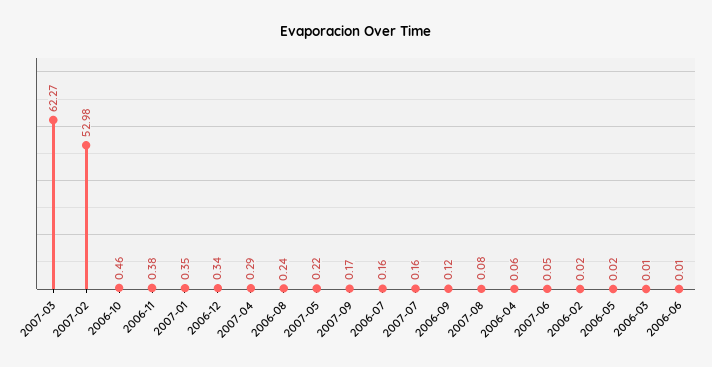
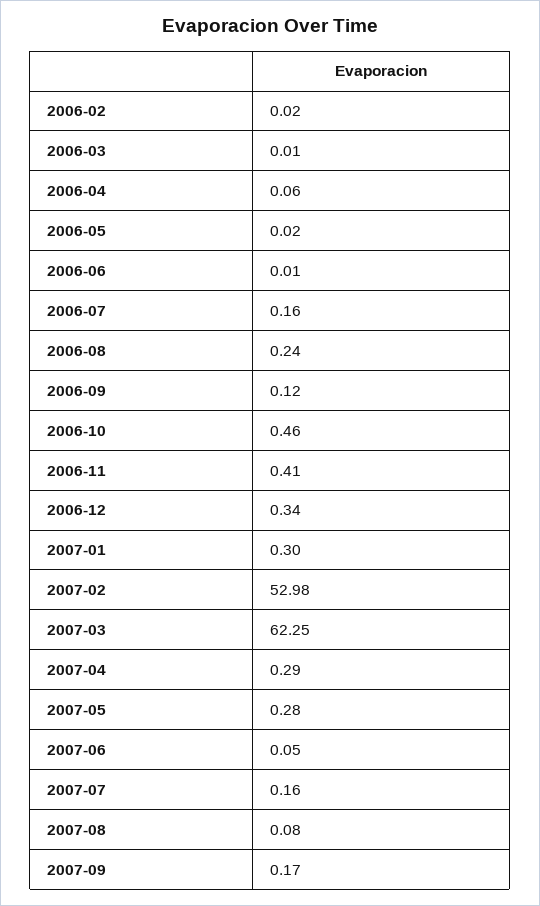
2007-03: 62.27 -> 62.25
2006-11: 0.38 -> 0.41
2007-01: 0.35 -> 0.3
2007-05: 0.22 -> 0.28

